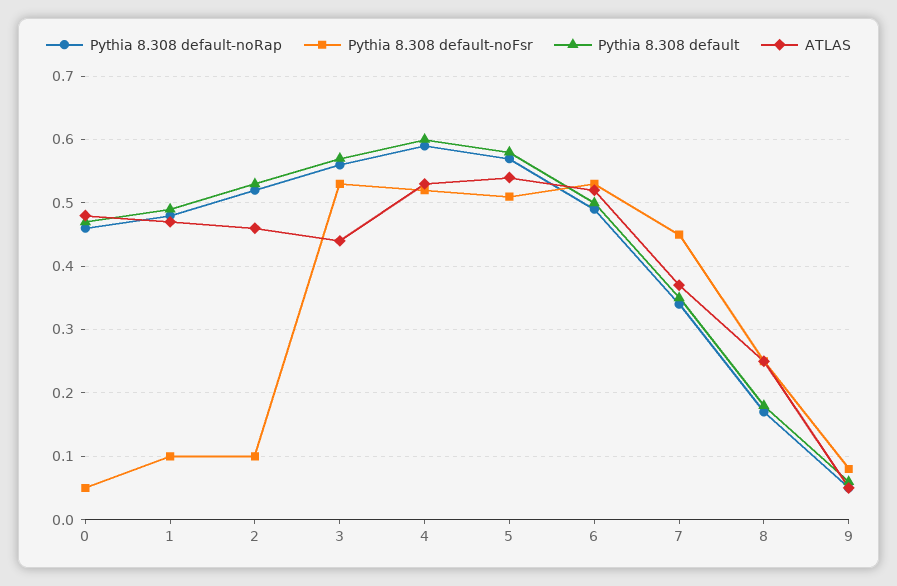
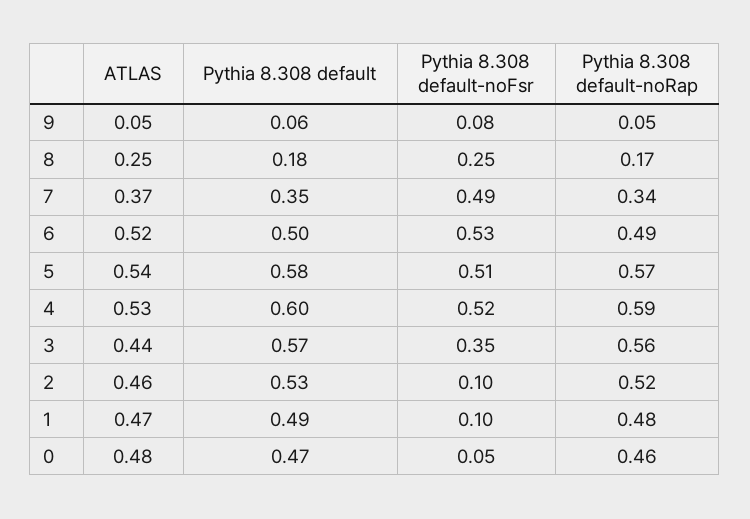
Pythia 8.308 default-noFsr, 3: 0.53 -> 0.35
Pythia 8.308 default-noFsr, 7: 0.45 -> 0.49

